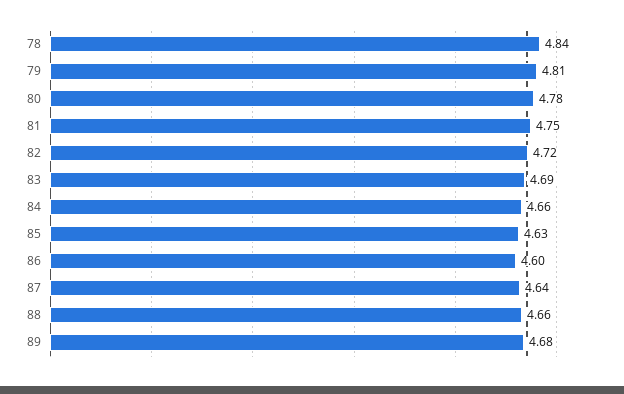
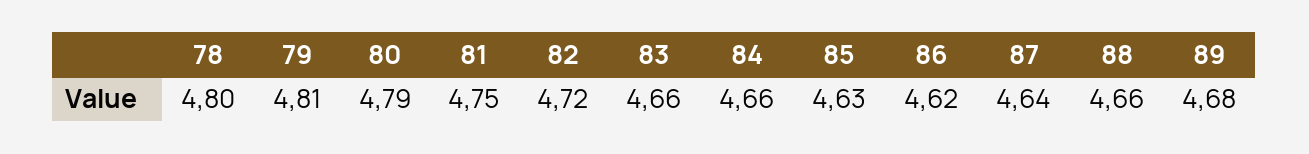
78: 4.84 -> 4.8
80: 4.78 -> 4.79
83: 4.69 -> 4.66
86: 4.6 -> 4.62

